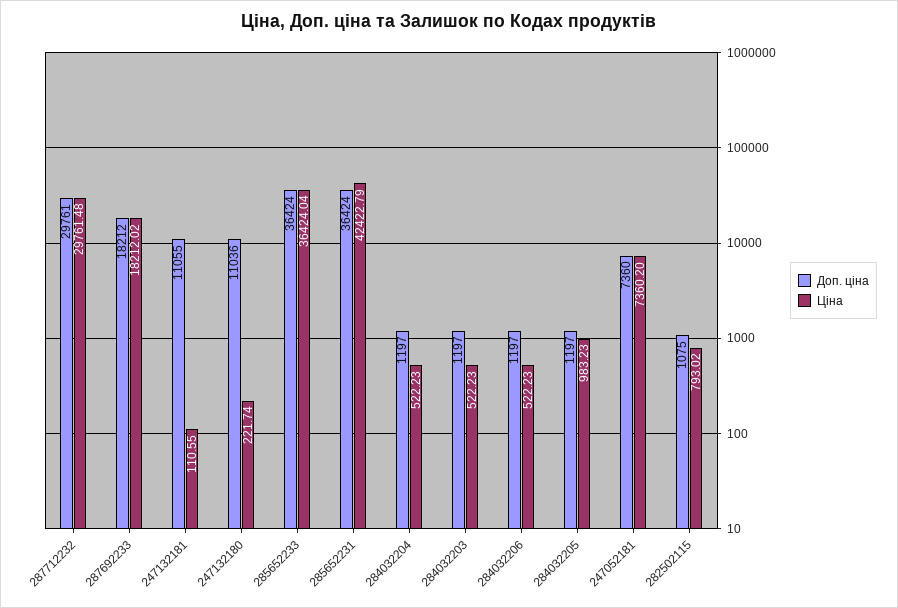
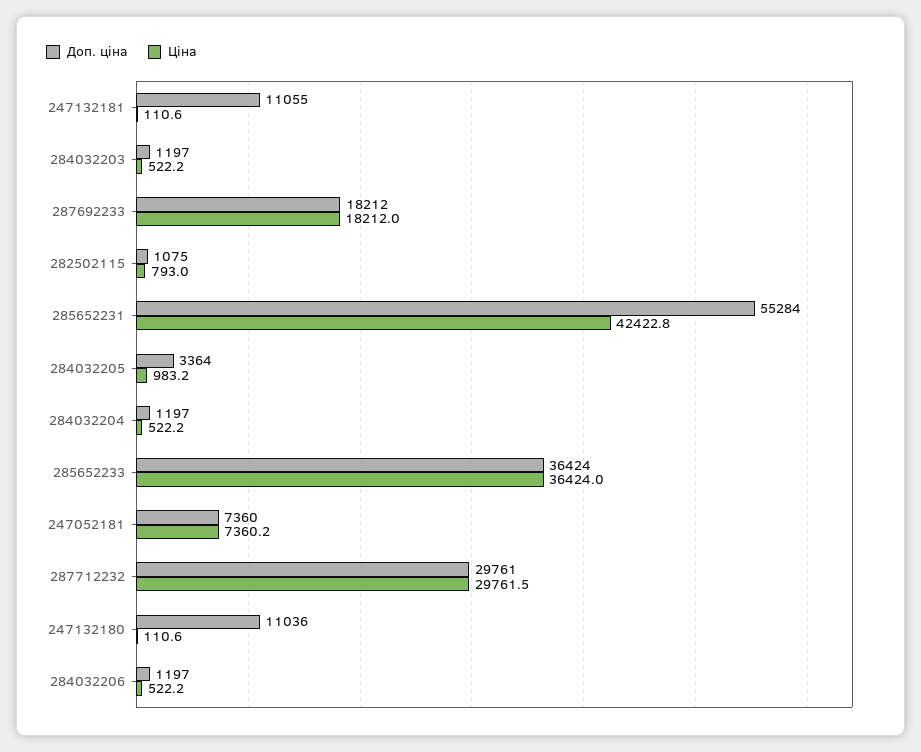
Ціна, 247132180: 221.74 -> 110.6
Доп. ціна, 285652231: 36424 -> 55284
Доп. ціна, 284032205: 1197 -> 3364

